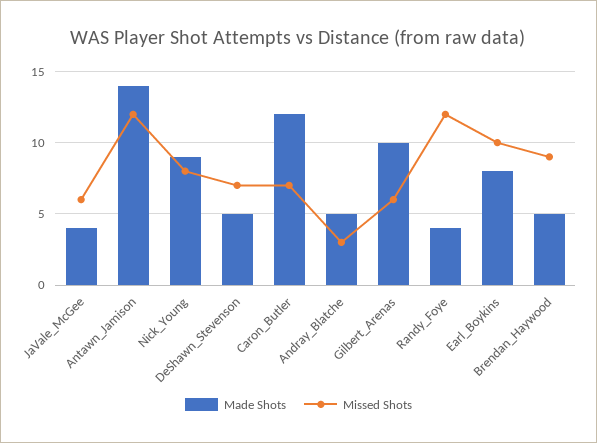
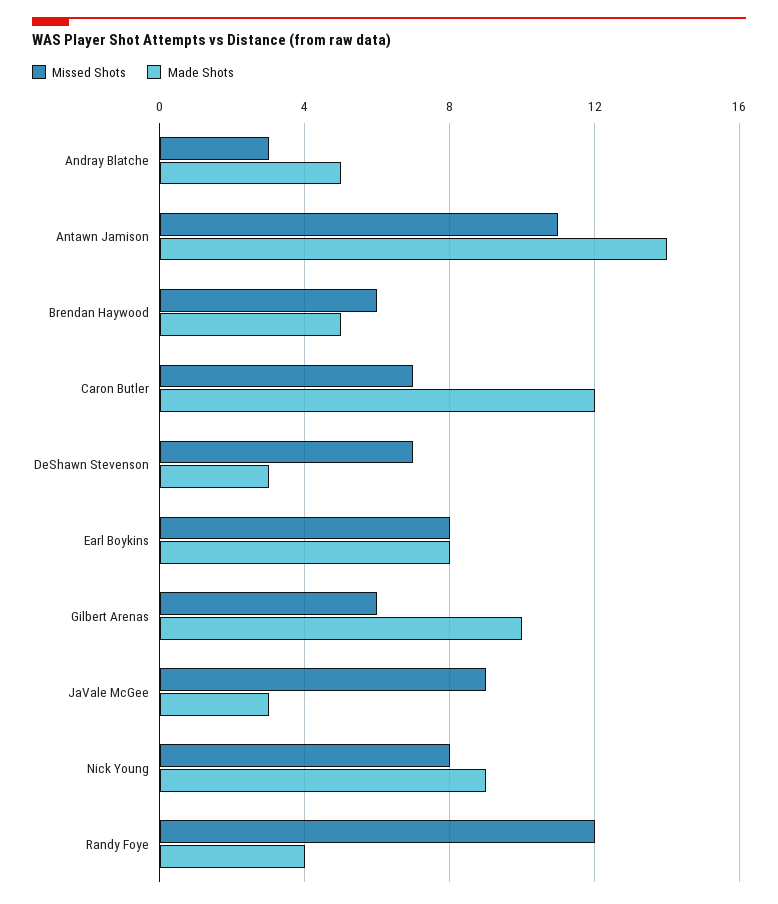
Made Shots, JaVale_McGee: 4 -> 3
Missed Shots, JaVale_McGee: 6 -> 9
Missed Shots, Antawn_Jamison: 12 -> 11
Made Shots, DeShawn_Stevenson: 5 -> 3
Missed Shots, Earl_Boykins: 10 -> 8
Missed Shots, Brendan_Haywood: 9 -> 6

